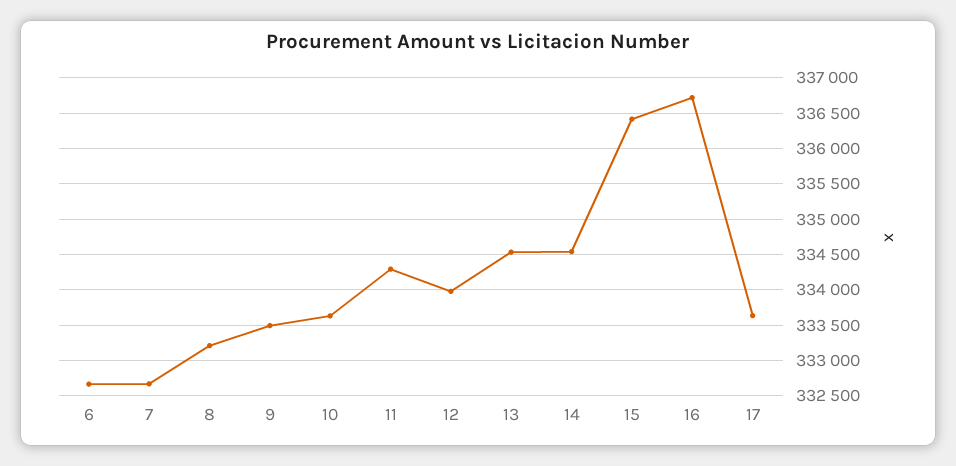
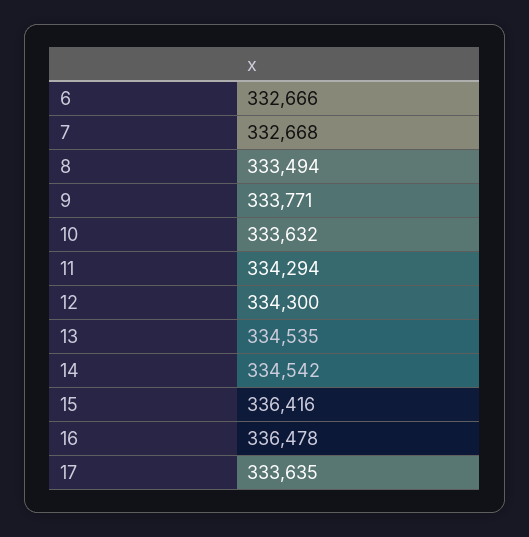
8: 333200 -> 333494
9: 333500 -> 333771
12: 334000 -> 334300
16: 336700 -> 336478

